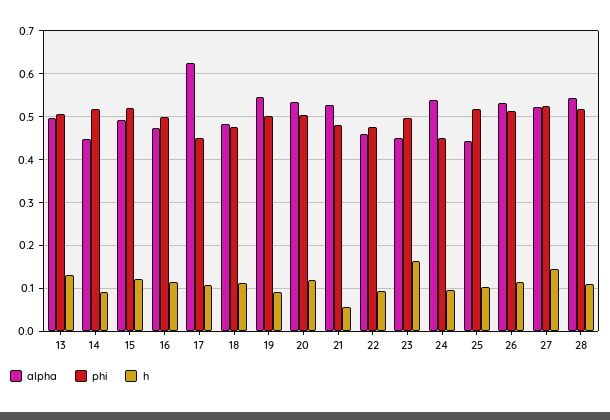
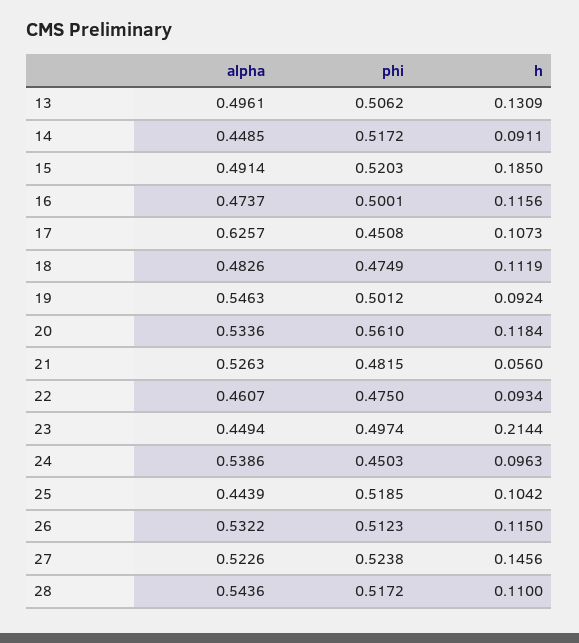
h, 15: 0.12 -> 0.185
phi, 20: 0.5 -> 0.561
h, 23: 0.16 -> 0.2144

